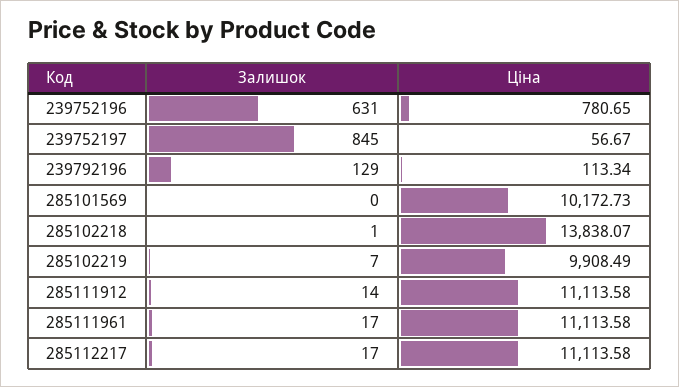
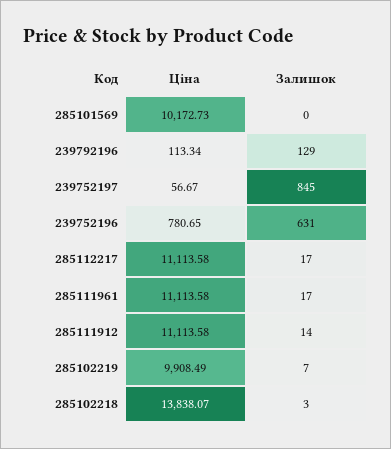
Залишок, 285102218: 1 -> 3

